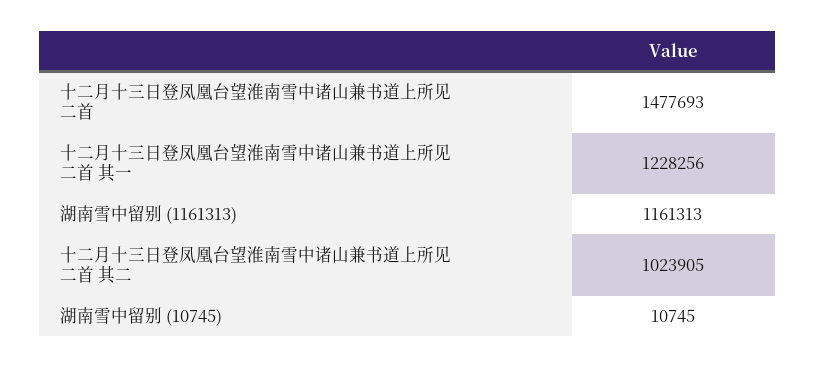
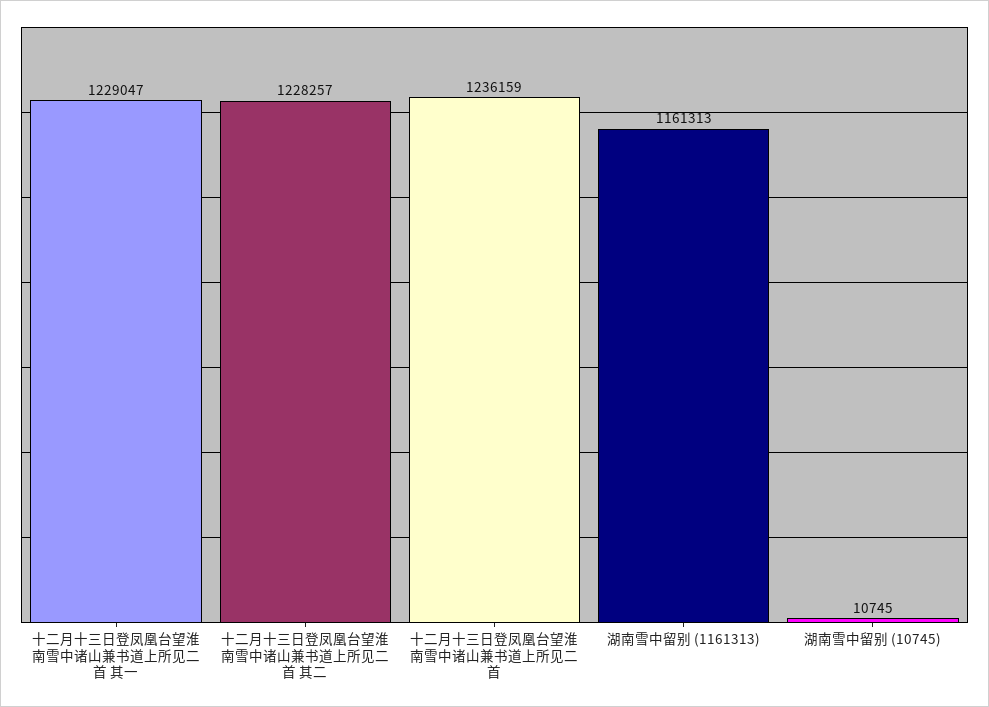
十二月十三日登凤凰台望淮南雪中诸山兼书道上所见二首: 1477693 -> 1236159
十二月十三日登凤凰台望淮南雪中诸山兼书道上所见二首 其一: 1228256 -> 1229047
十二月十三日登凤凰台望淮南雪中诸山兼书道上所见二首 其二: 1023905 -> 1228257

